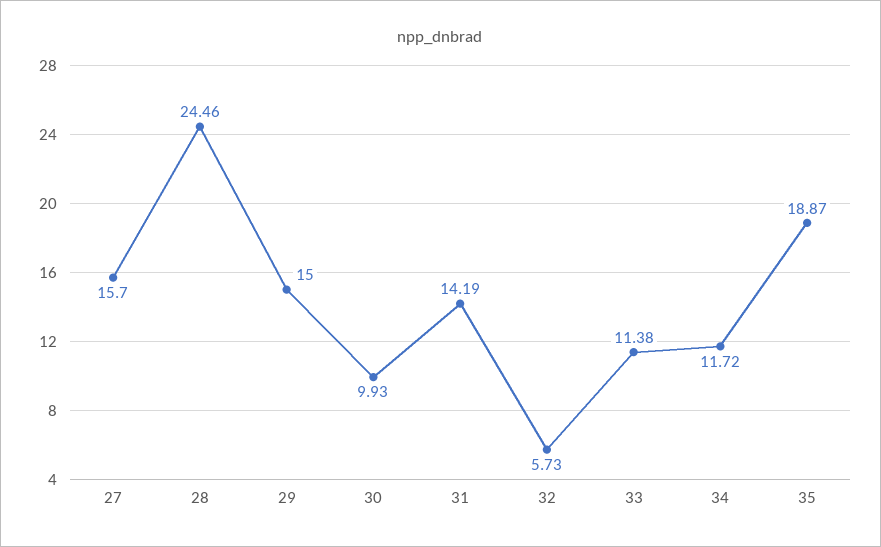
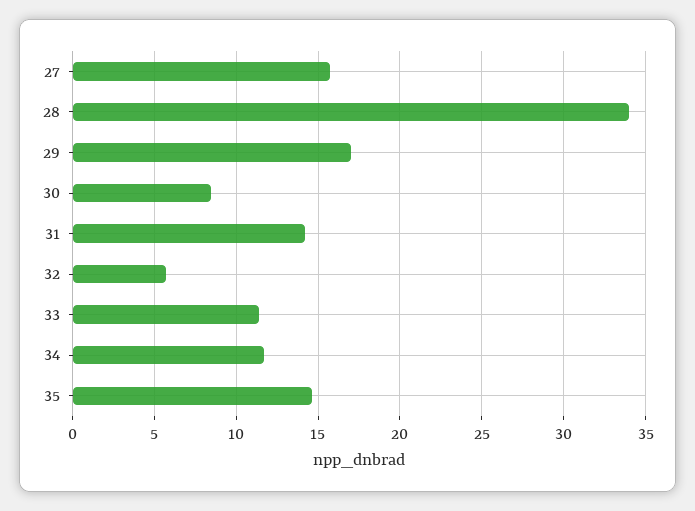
28: 24.46 -> 34
29: 15 -> 17
30: 9.93 -> 8.5
35: 18.87 -> 14.5

